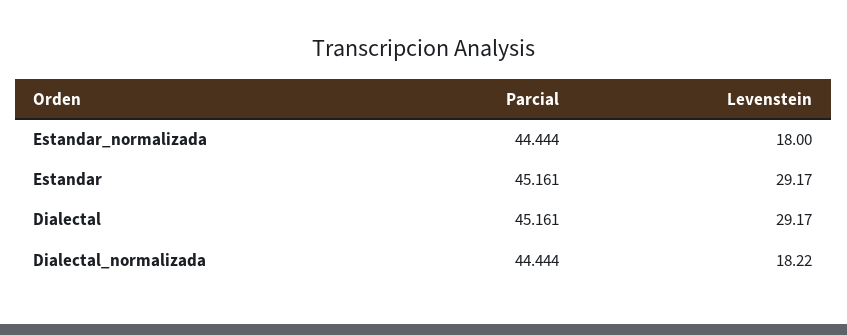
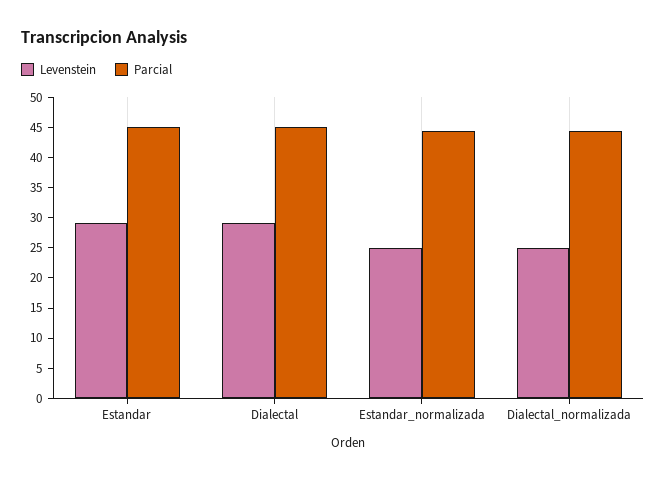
Levenstein, Estandar_normalizada: 18 -> 25
Levenstein, Dialectal_normalizada: 18.22 -> 25

